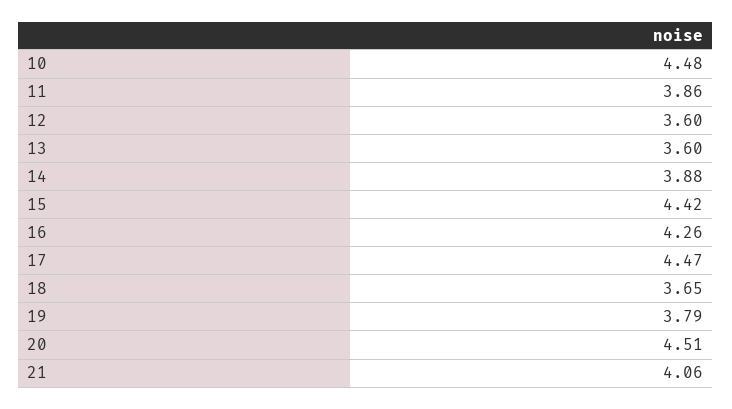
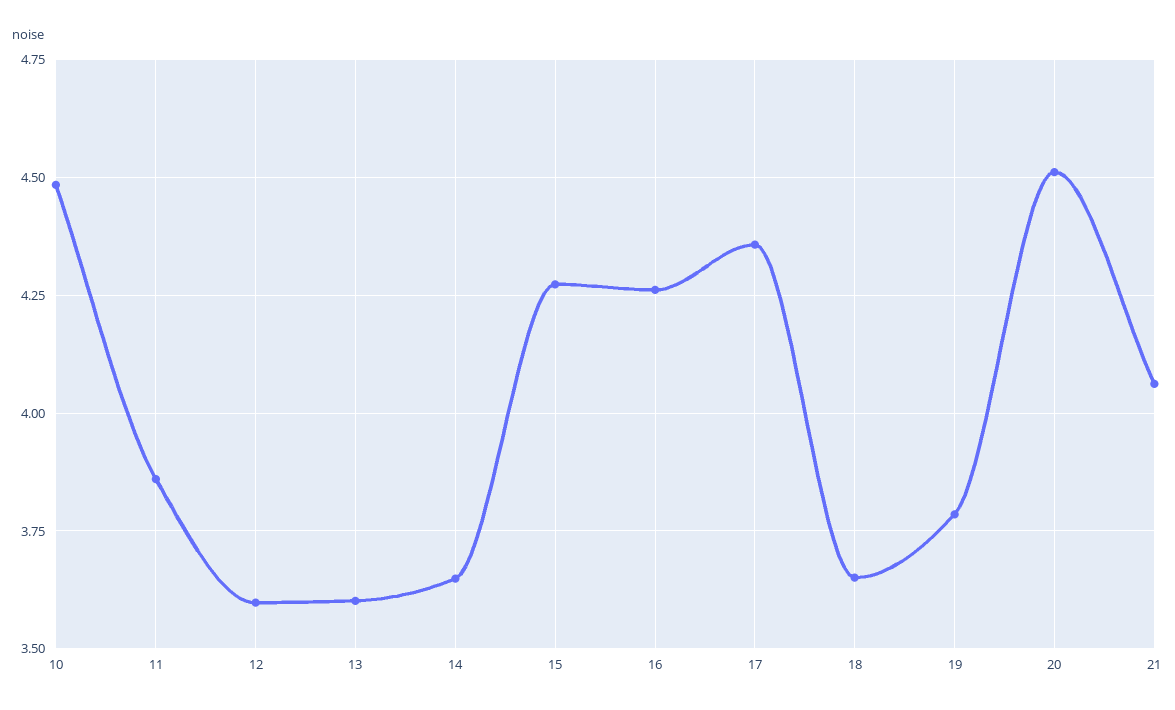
14: 3.88 -> 3.65
15: 4.42 -> 4.275
17: 4.47 -> 4.35

